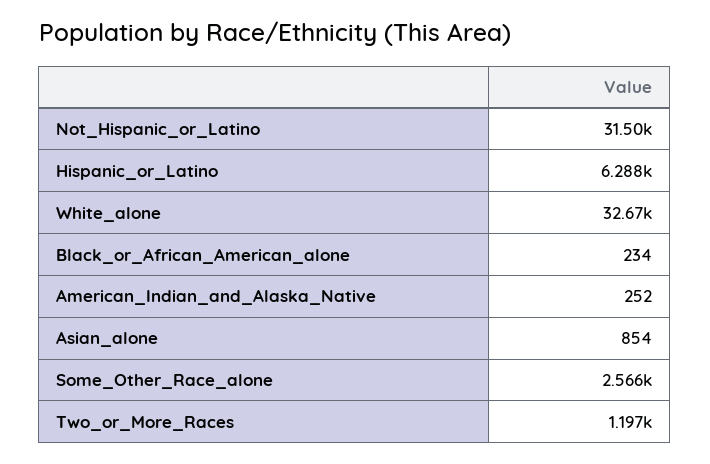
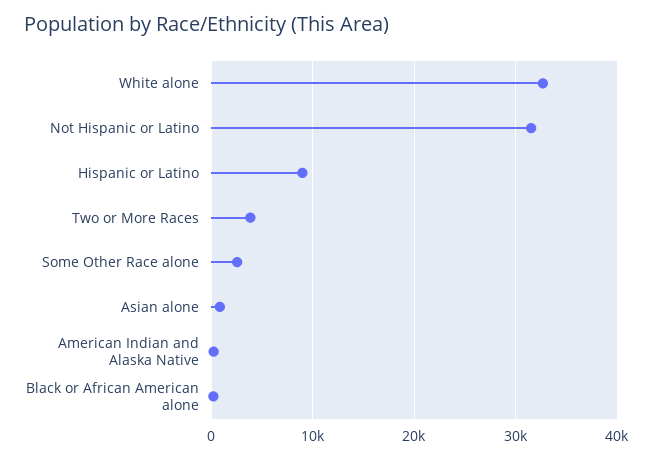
Hispanic_or_Latino: 6288 -> 9000
Two_or_More_Races: 1197 -> 4000

